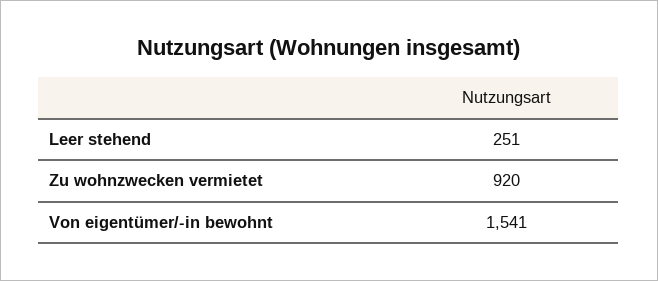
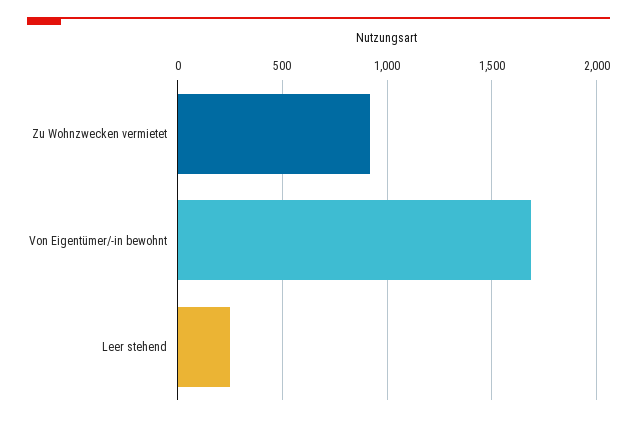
Von eigentümer/-in bewohnt: 1541 -> 1700

